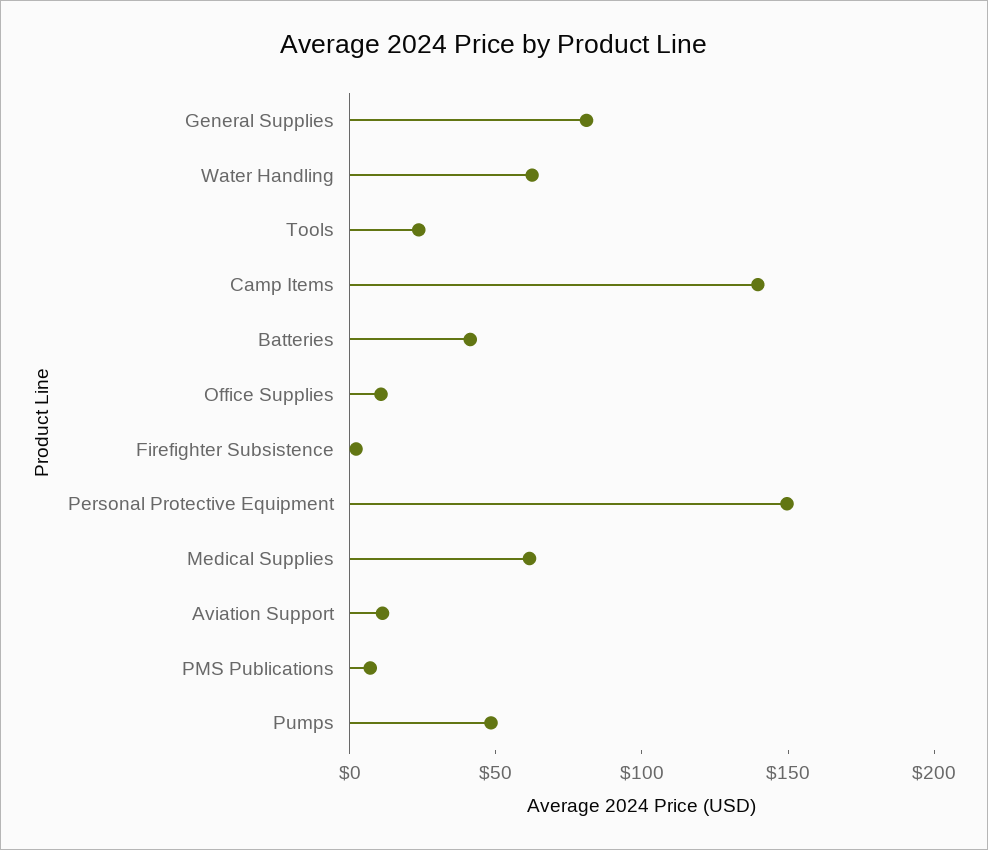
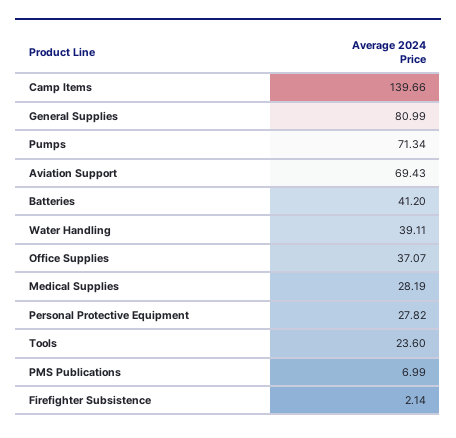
Water Handling: 60 -> 39.11
Office Supplies: 10 -> 37.07
Personal Protective Equipment: 150 -> 27.82
Medical Supplies: 60 -> 28.19
Aviation Support: 10 -> 69.43
Pumps: 50 -> 71.34

